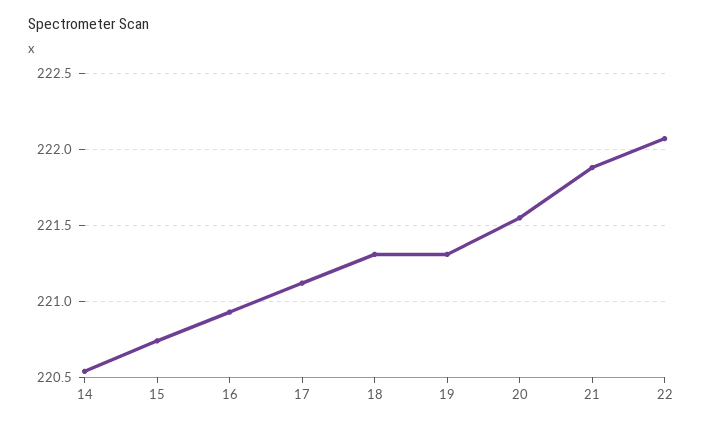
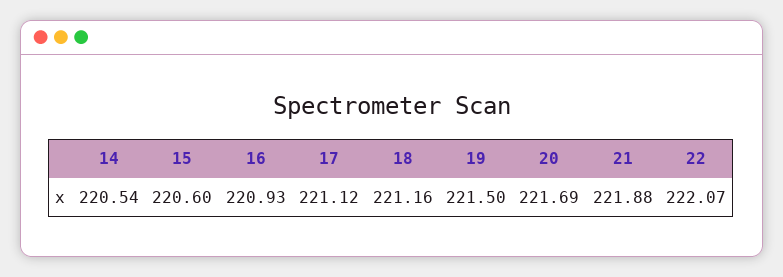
15: 220.75 -> 220.6
18: 221.3 -> 221.16
19: 221.3 -> 221.5
20: 221.55 -> 221.69

